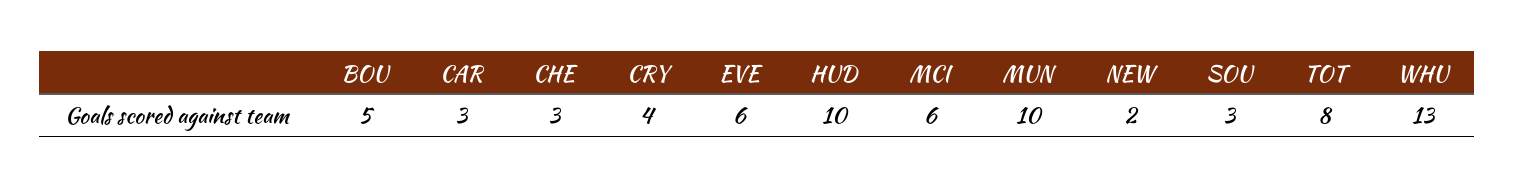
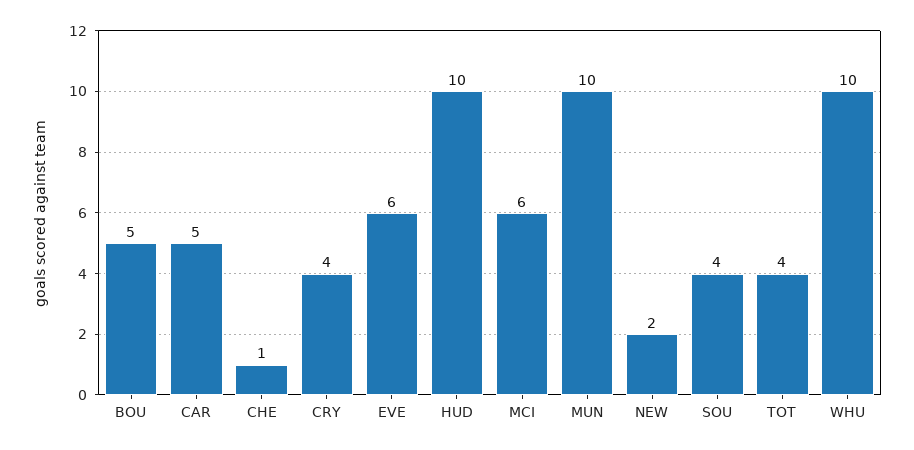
CAR: 3 -> 5
CHE: 3 -> 1
SOU: 3 -> 4
TOT: 8 -> 4
WHU: 13 -> 10

